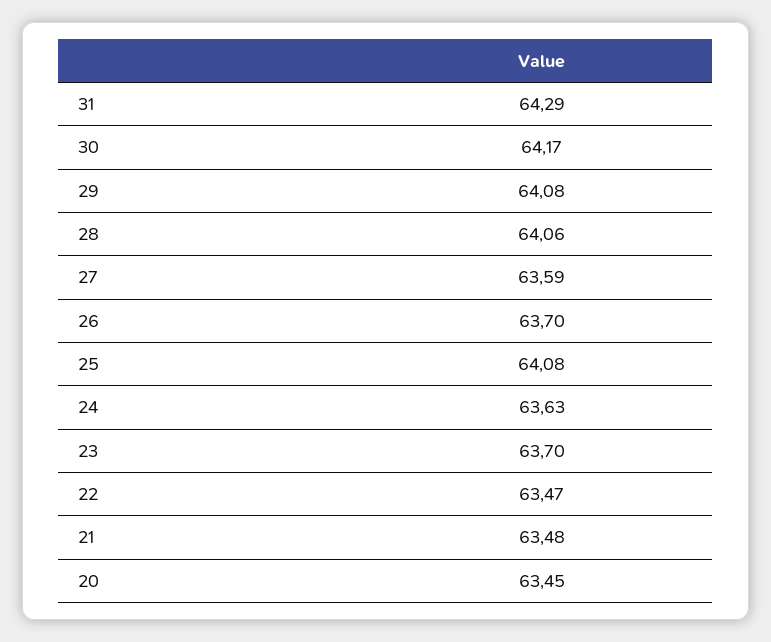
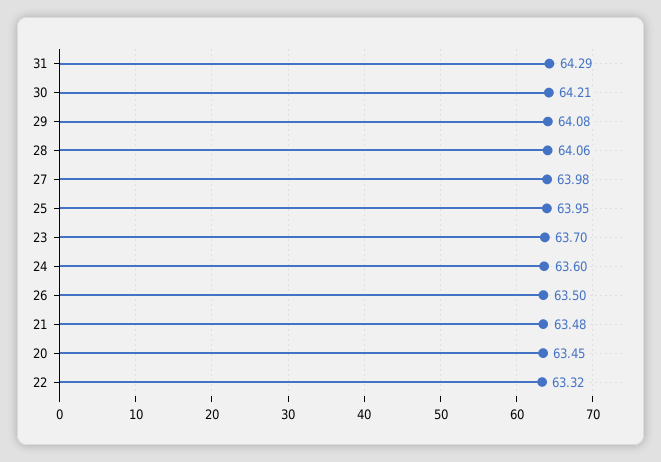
30: 64.17 -> 64.21
27: 63.59 -> 63.98
26: 63.7 -> 63.5
25: 64.08 -> 63.95
24: 63.63 -> 63.6
22: 63.47 -> 63.32

